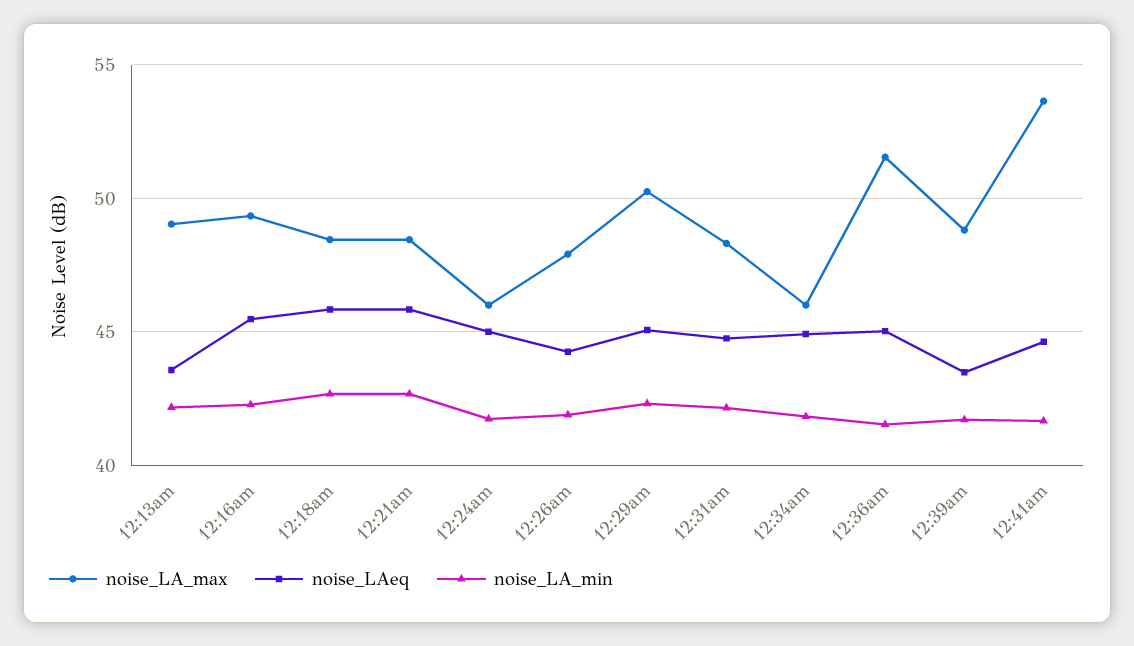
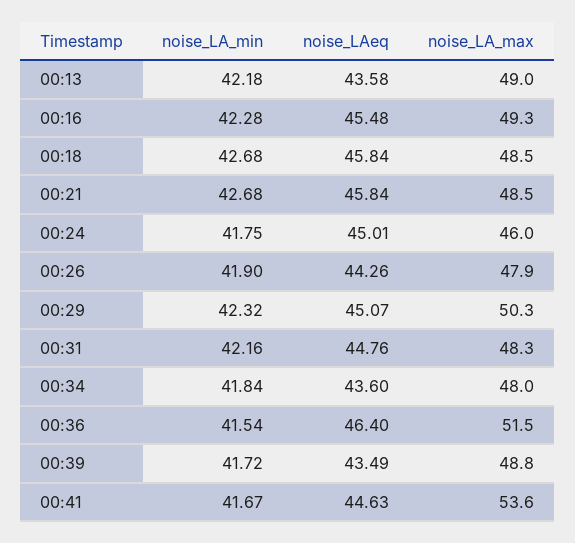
noise_LA_max, 12:34am: 46 -> 48
noise_LAeq, 12:34am: 45 -> 43.6
noise_LAeq, 12:36am: 45 -> 46.4

